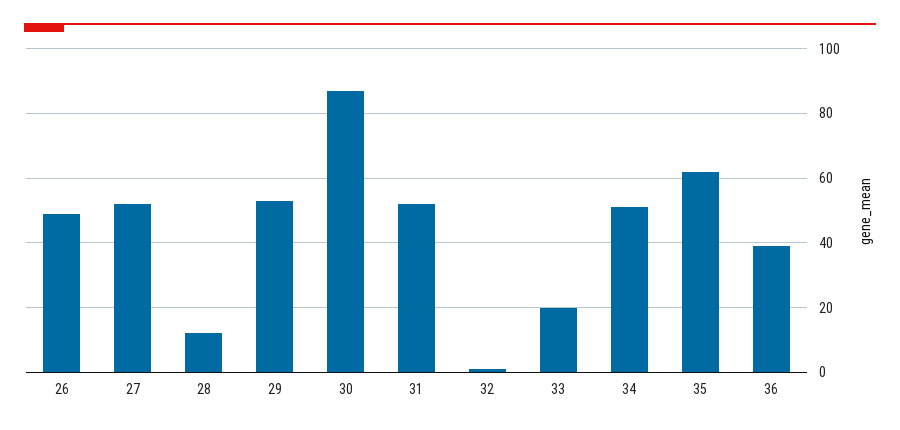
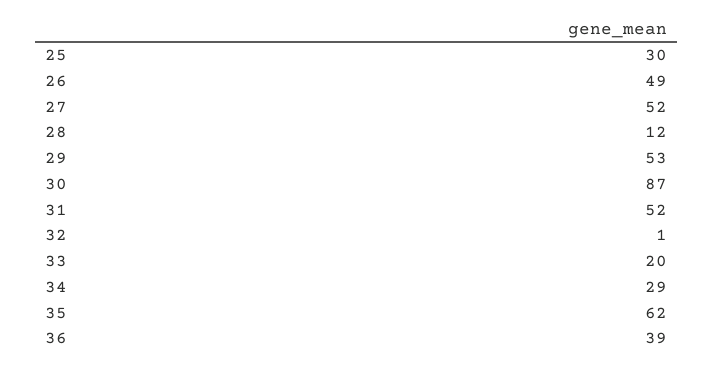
34: 50 -> 29
25: none -> 30

